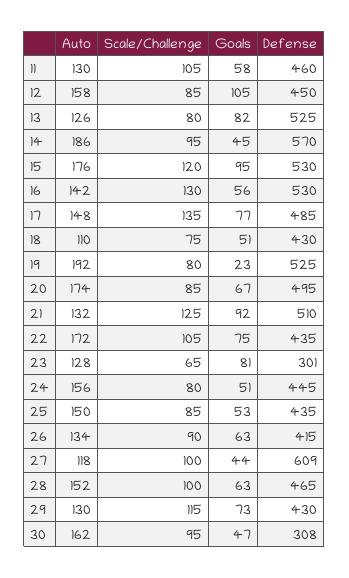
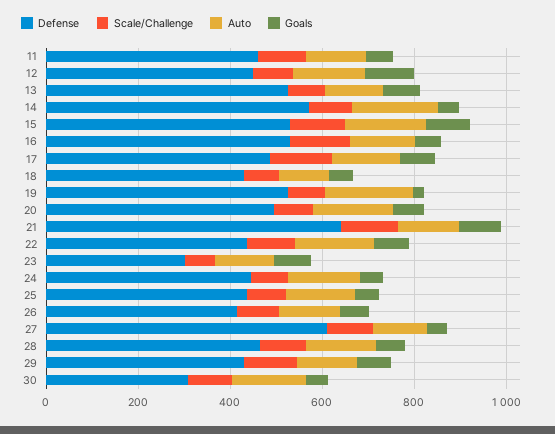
Defense, 21: 510 -> 650

